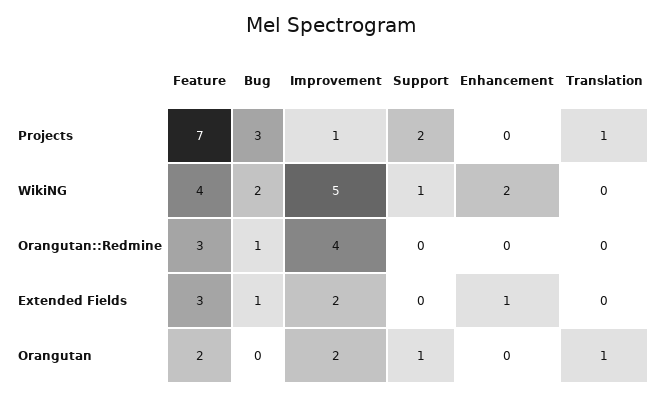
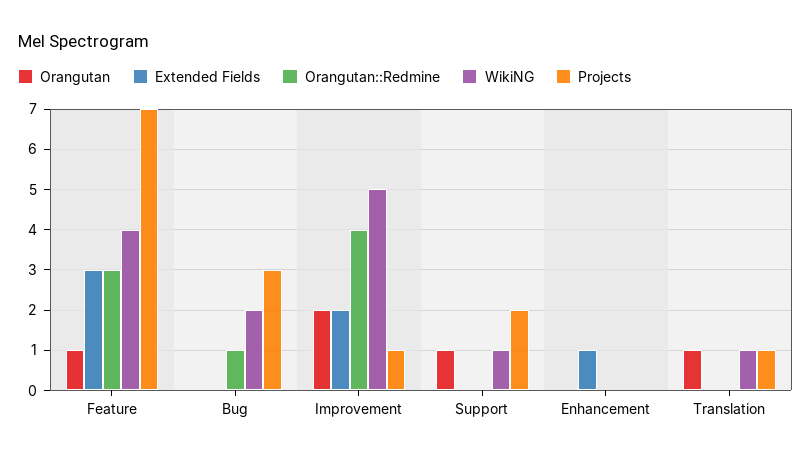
WikiNG, Enhancement: 2 -> 0
WikiNG, Translation: 0 -> 1
Extended Fields, Bug: 1 -> 0
Orangutan, Feature: 2 -> 1

